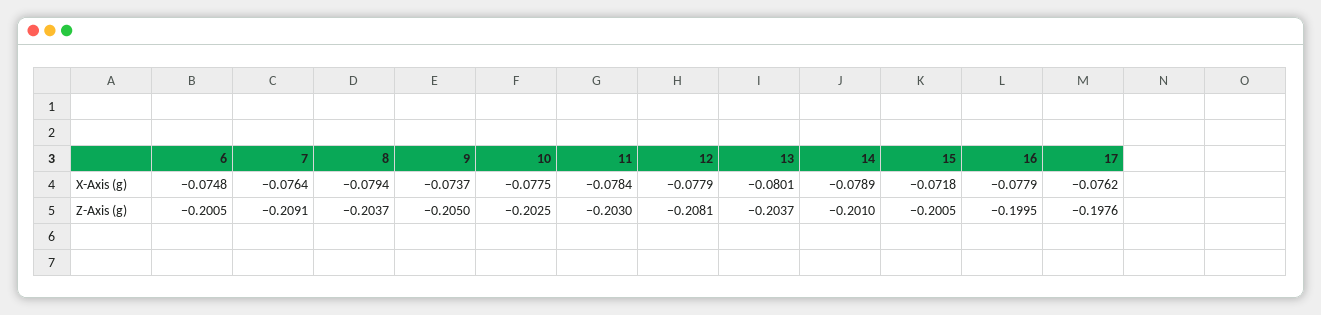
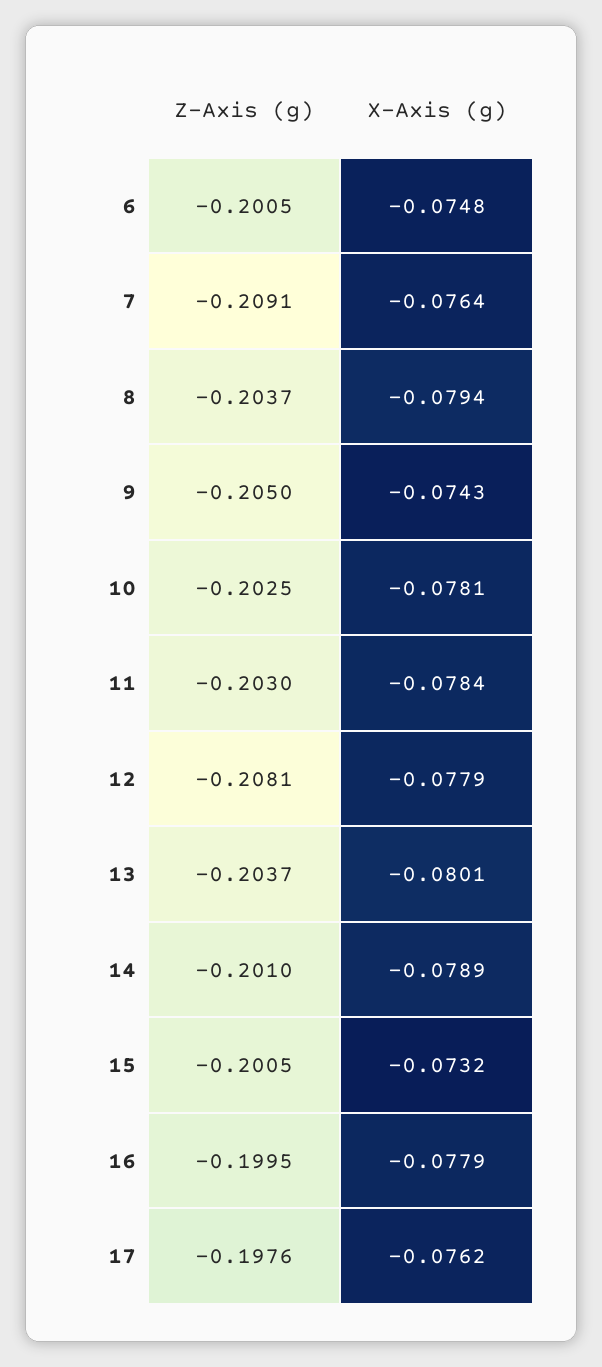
9, X-Axis (g): -0.0737 -> -0.0743
10, X-Axis (g): -0.0775 -> -0.0781
15, X-Axis (g): -0.0718 -> -0.0732

